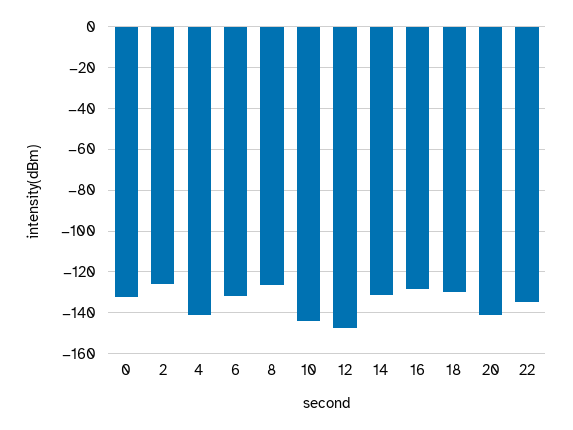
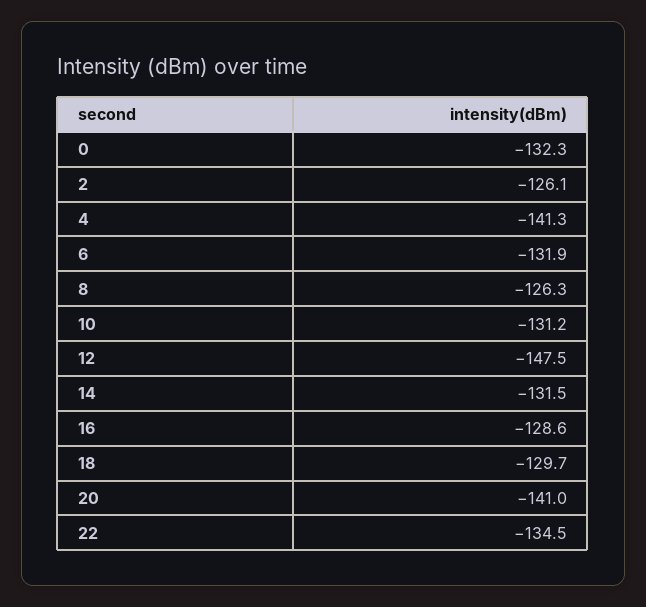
10: -145 -> -131.2

